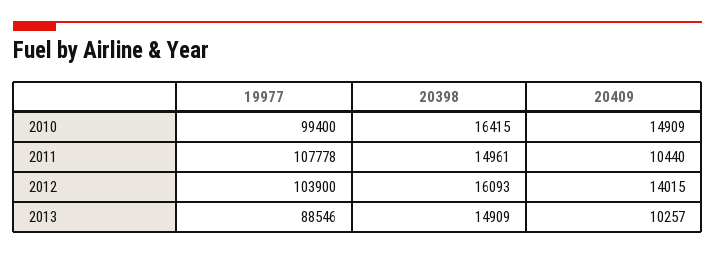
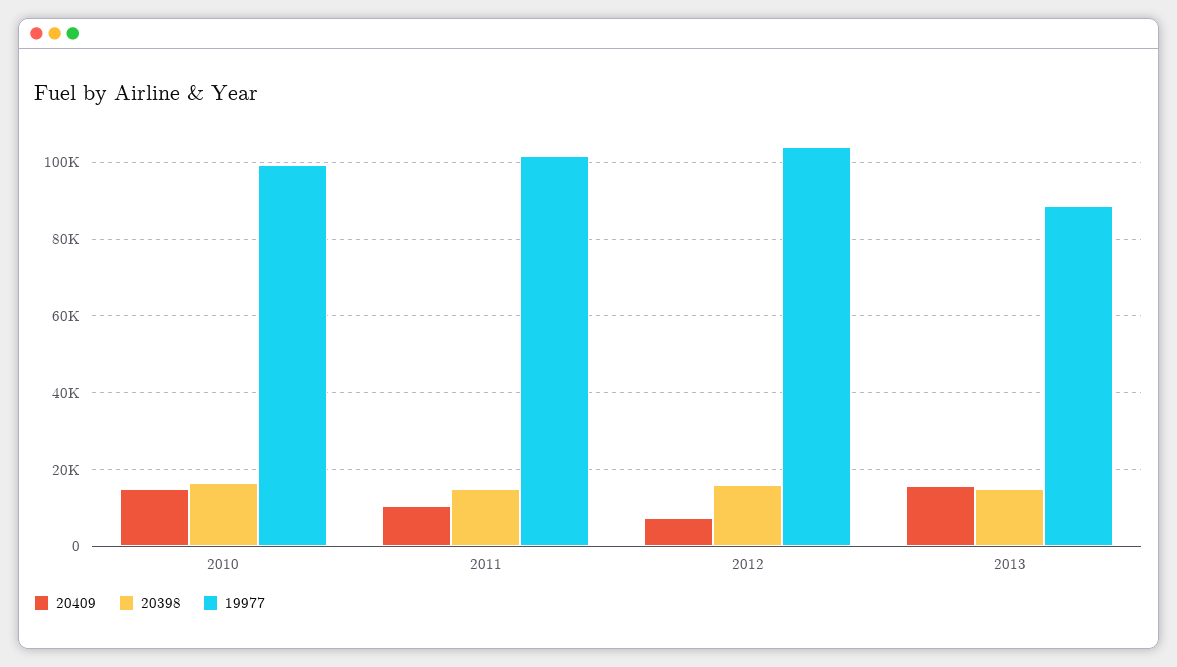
19977, 2011: 107778 -> 102000
20409, 2012: 14015 -> 8000
20409, 2013: 10257 -> 16000

